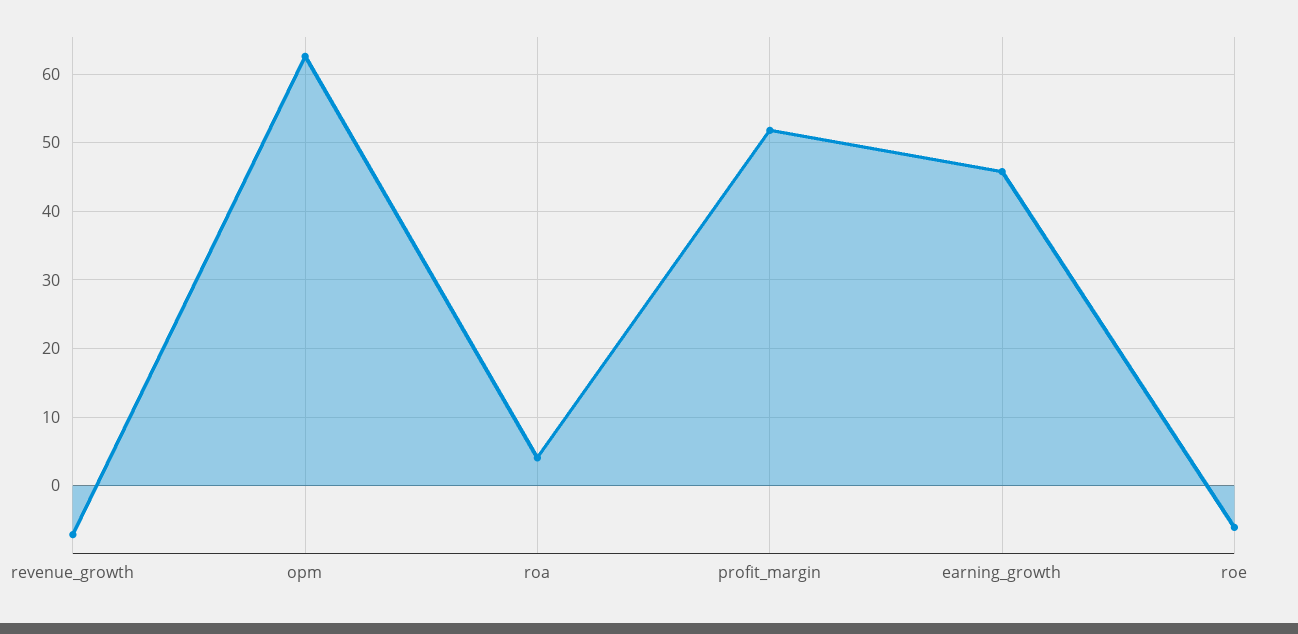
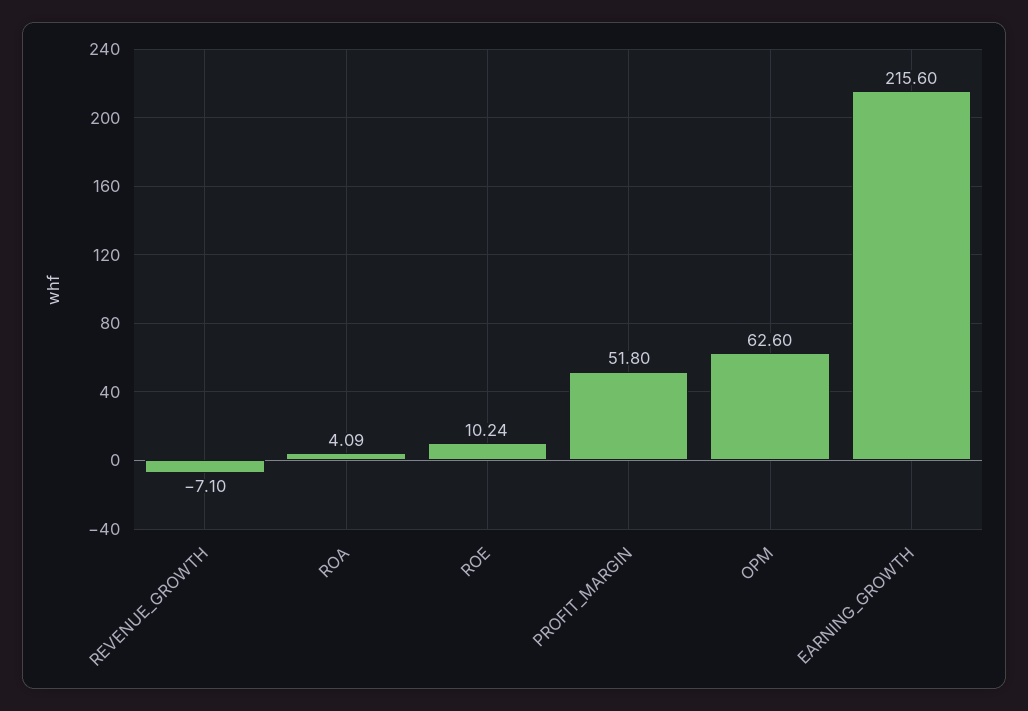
earning_growth: 46 -> 215.6
roe: -6 -> 10.24

